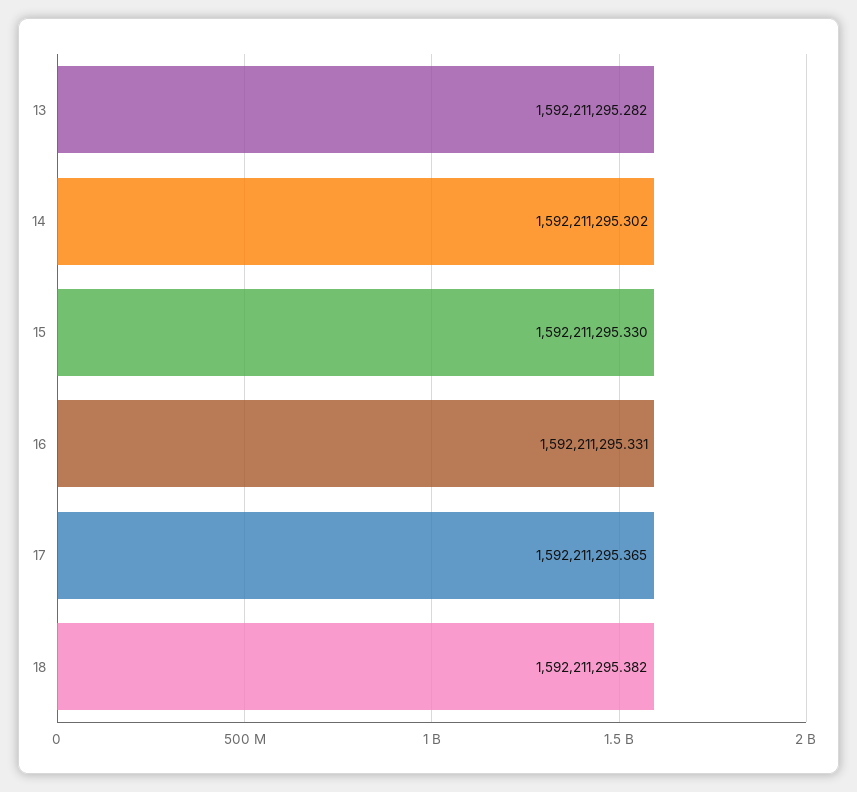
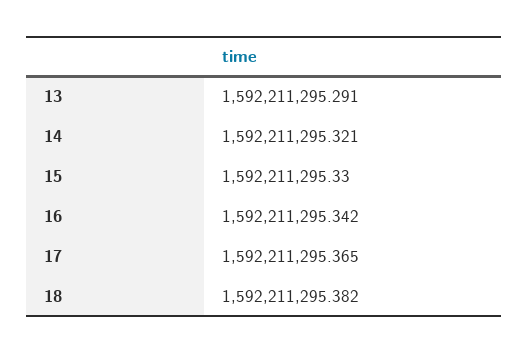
13: 1592211295.282 -> 1592211295.291
14: 1592211295.302 -> 1592211295.321
16: 1592211295.331 -> 1592211295.342

